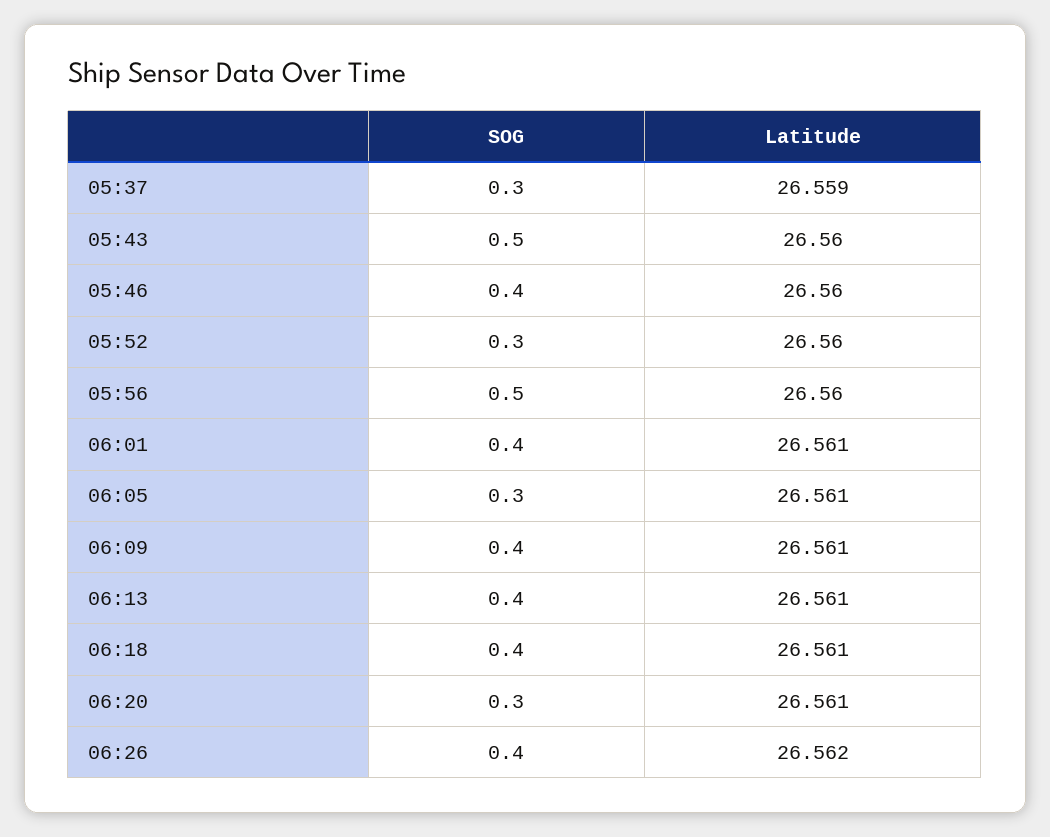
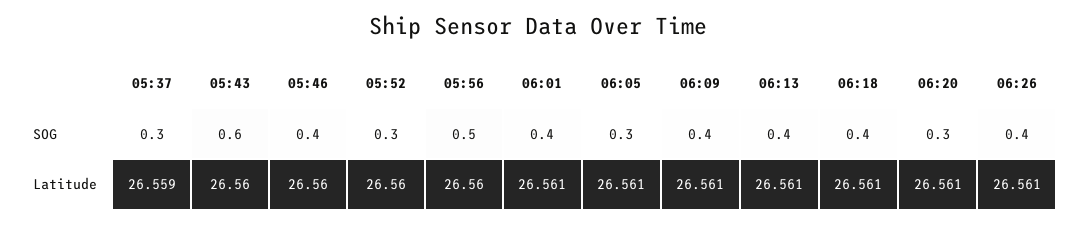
SOG, 05:43: 0.5 -> 0.6
Latitude, 06:26: 26.562 -> 26.561

